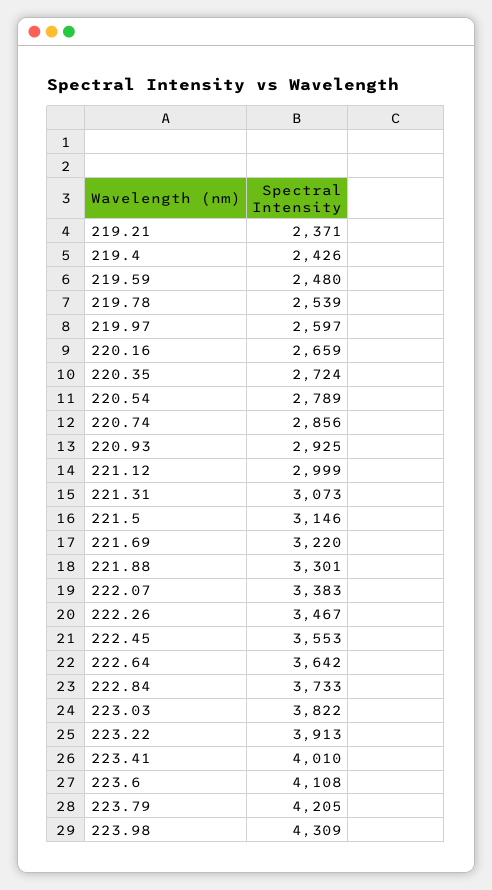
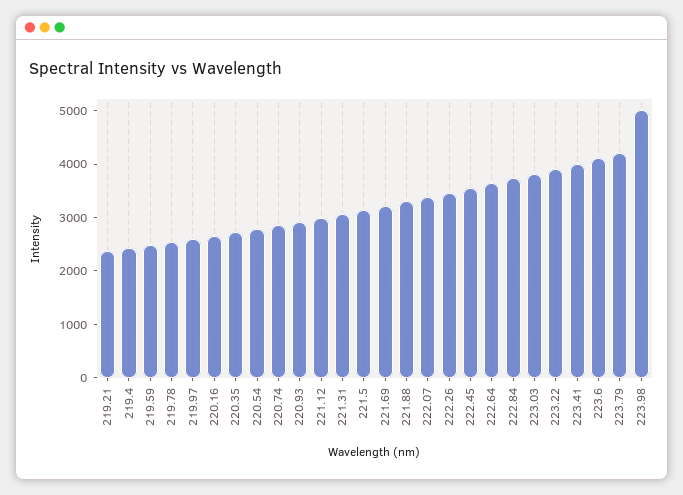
223.98: 4309 -> 5000

